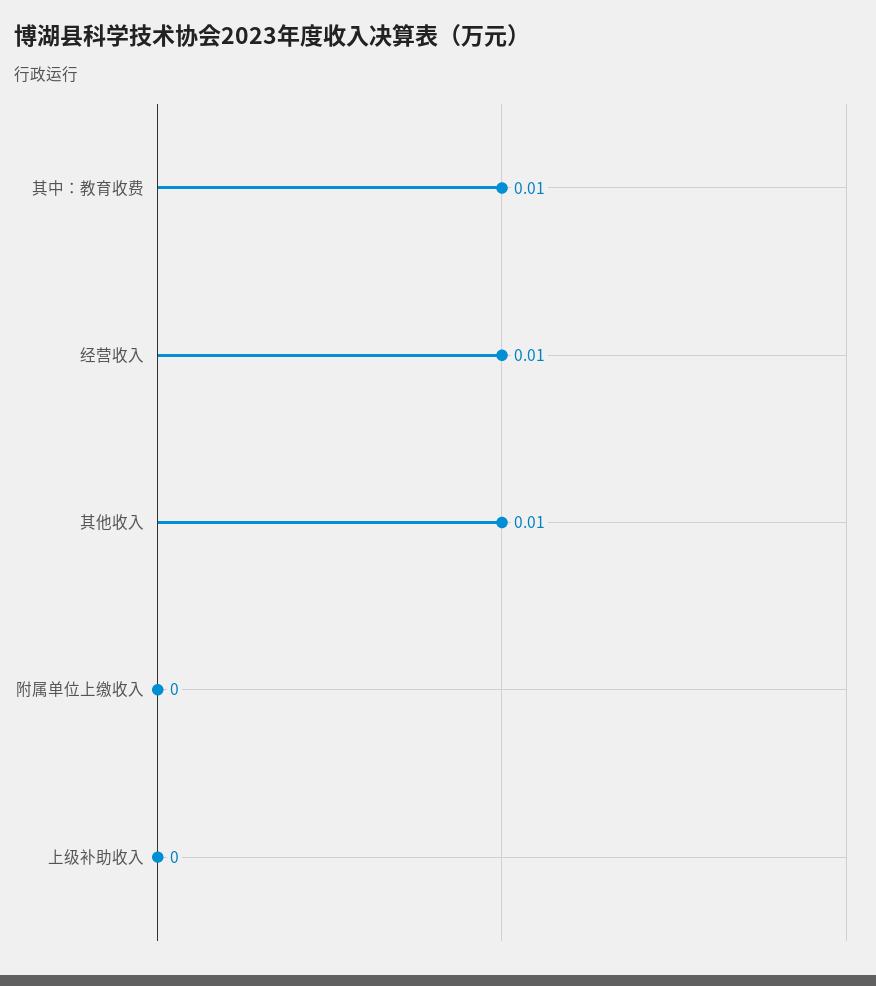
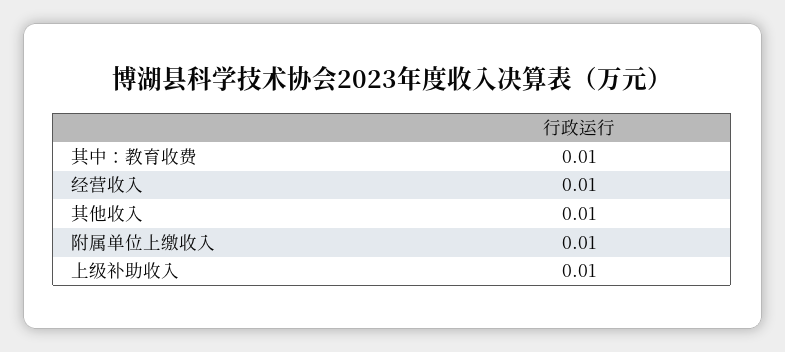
附属单位上缴收入: 0 -> 0.01
上级补助收入: 0 -> 0.01

